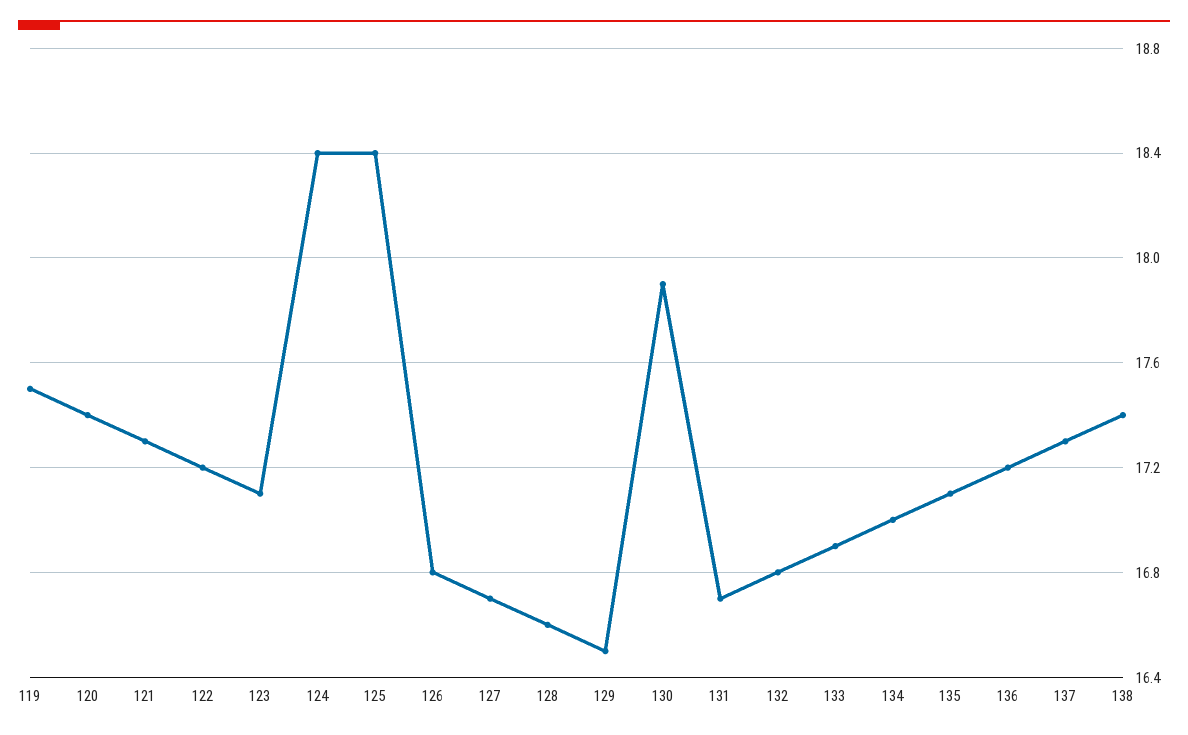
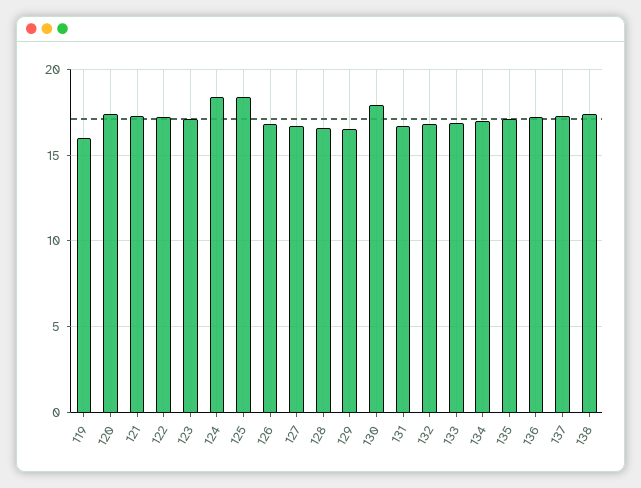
119: 17.5 -> 16

